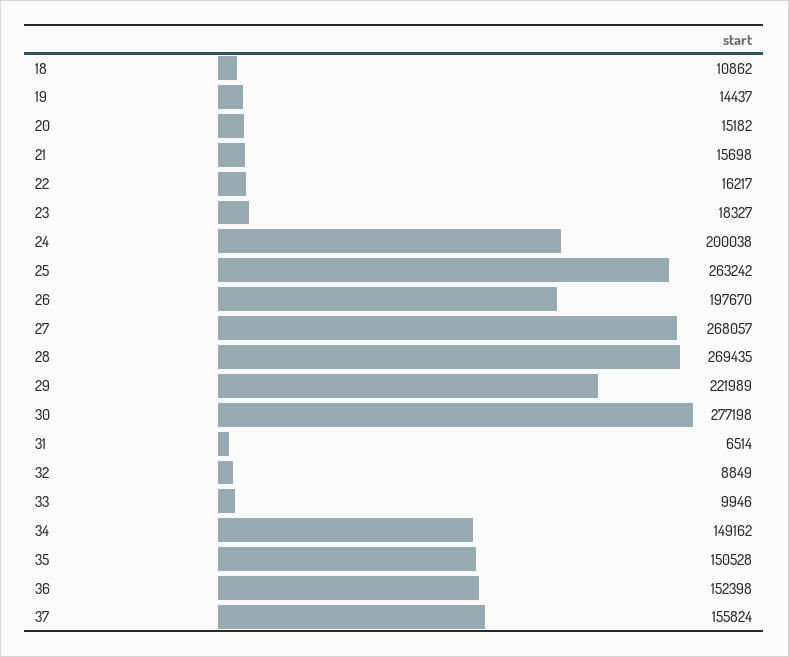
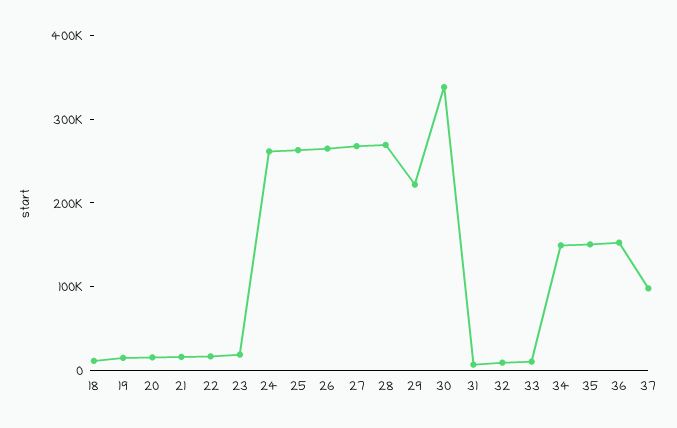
24: 200038 -> 260000
26: 197670 -> 260000
30: 277198 -> 340000
37: 155824 -> 100000

